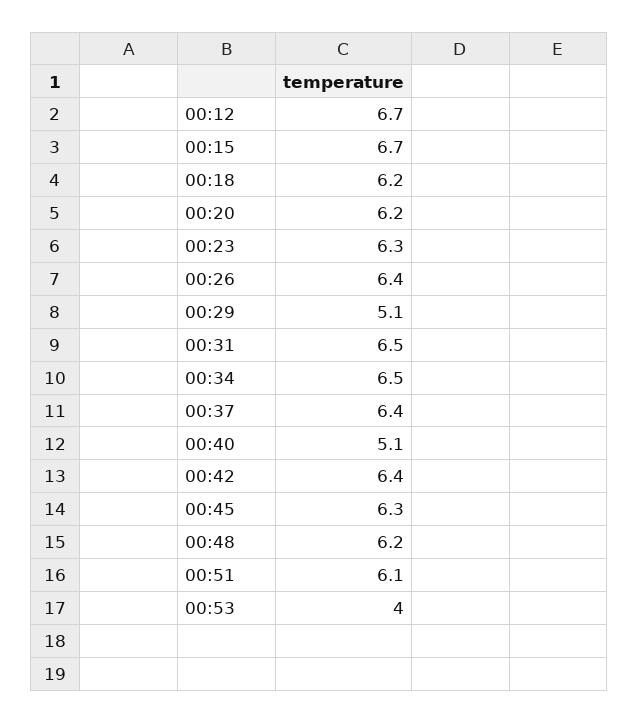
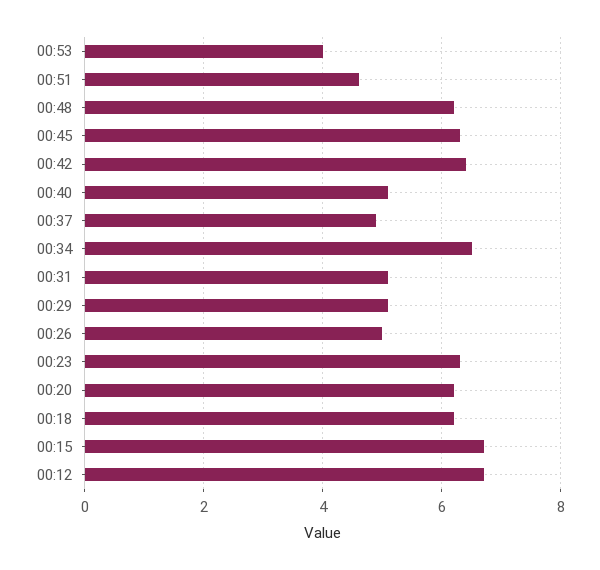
00:26: 6.4 -> 5
00:31: 6.5 -> 5
00:37: 6.4 -> 5
00:51: 6.1 -> 4.5

